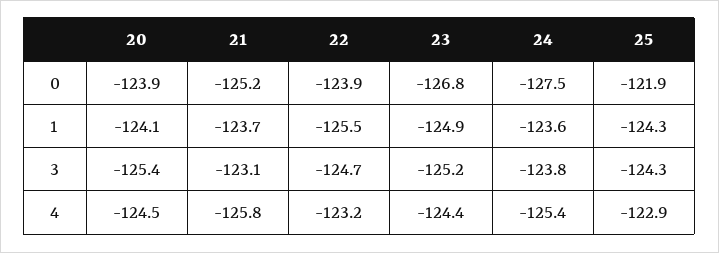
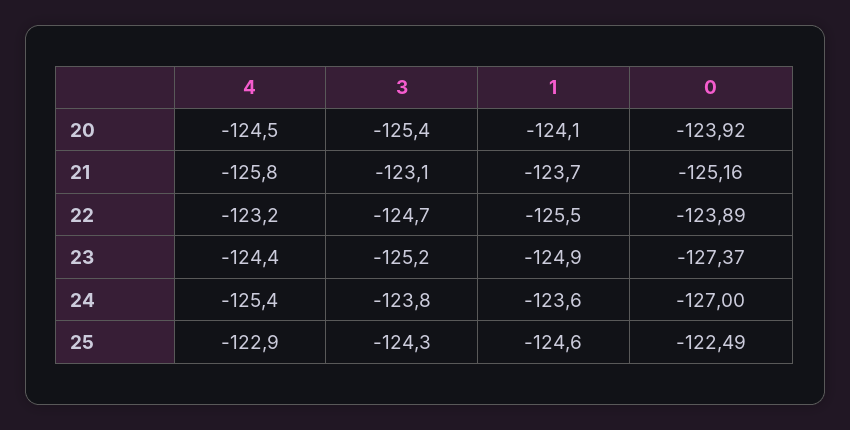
23, 0: -126.8 -> -127.37
24, 0: -127.5 -> -127
25, 0: -121.9 -> -122.49
25, 1: -124.3 -> -124.6

